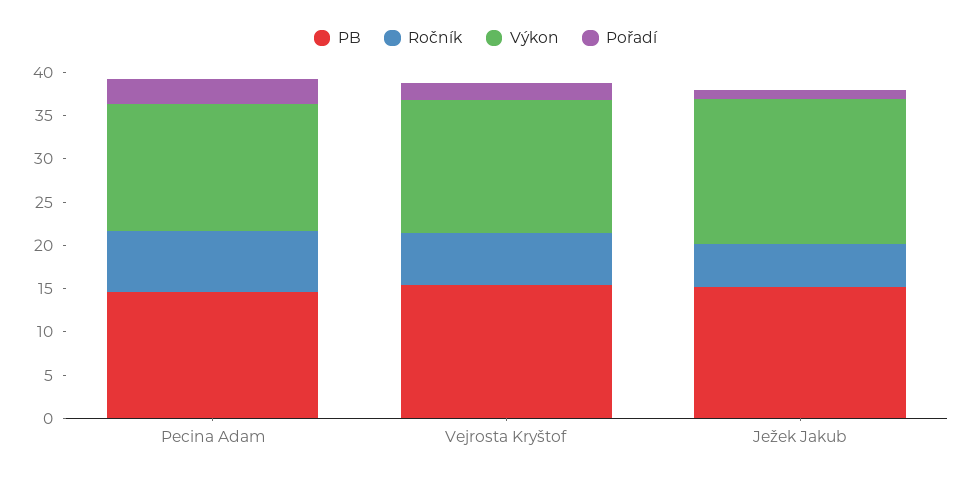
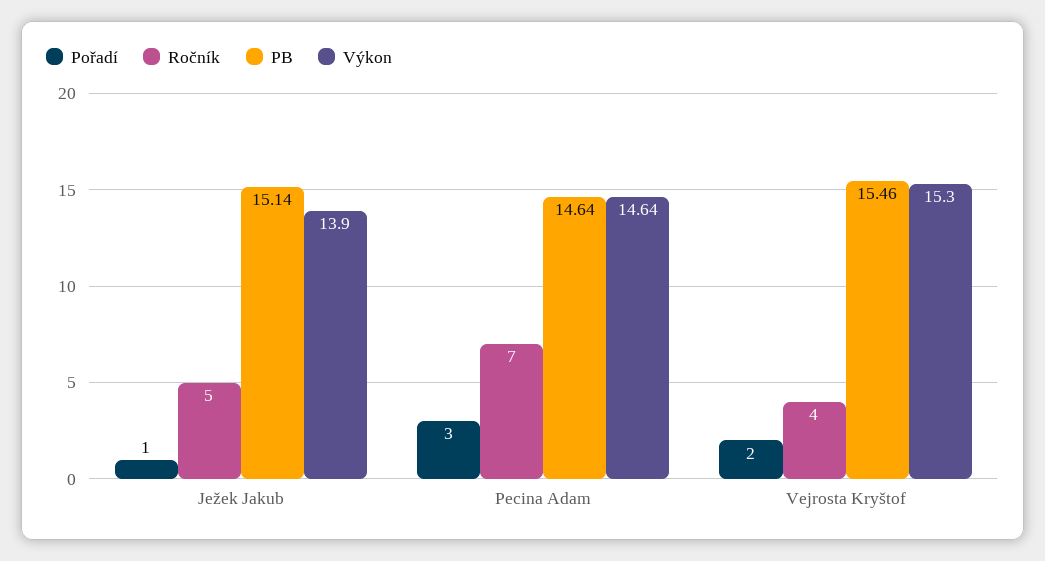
Ročník, Vejrosta Kryštof: 6 -> 4
Výkon, Ježek Jakub: 17 -> 13.9

